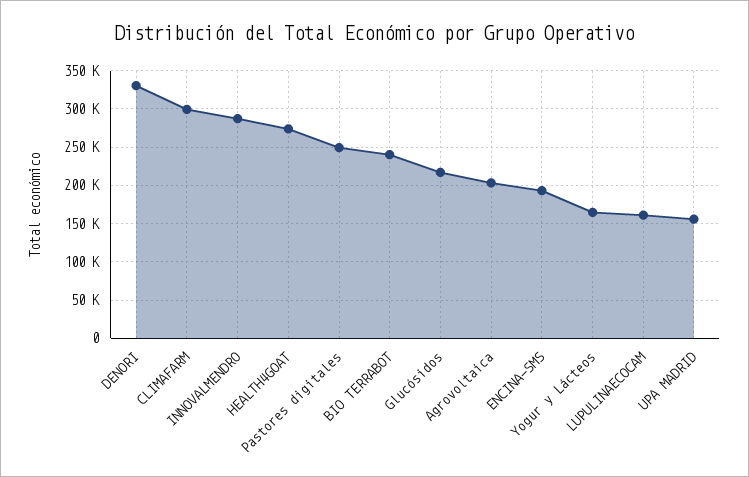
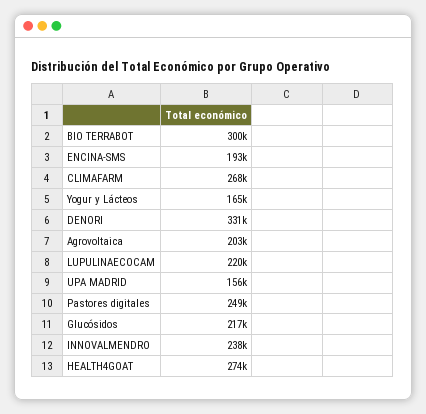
CLIMAFARM: 300000 -> 268000
INNOVALMENDRO: 290000 -> 238000
BIO TERRABOT: 240000 -> 300000
LUPULINAECOCAM: 160000 -> 220000

